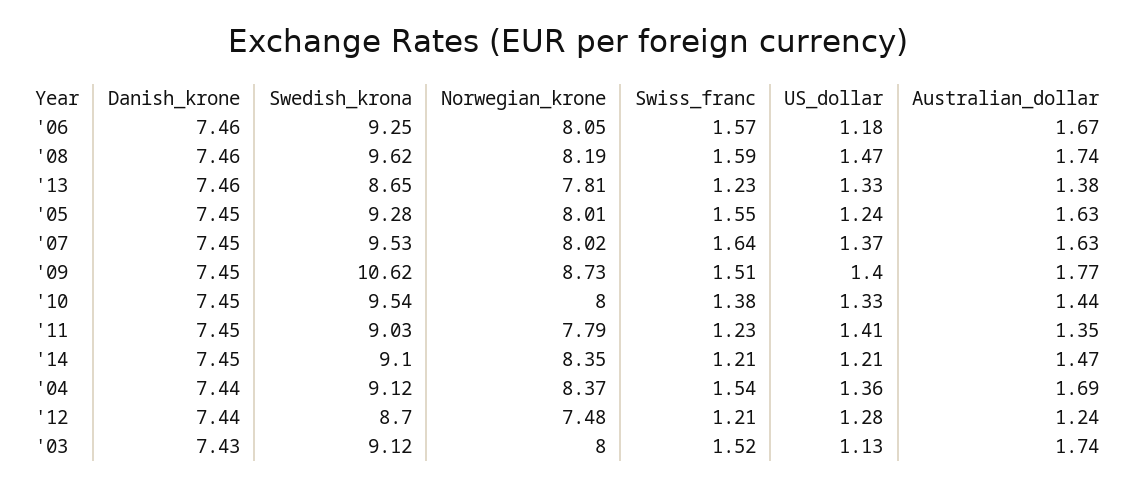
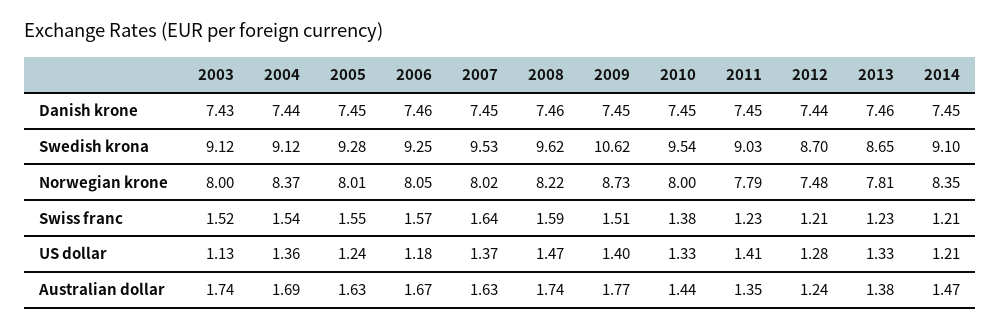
Norwegian_krone, '08: 8.19 -> 8.22

